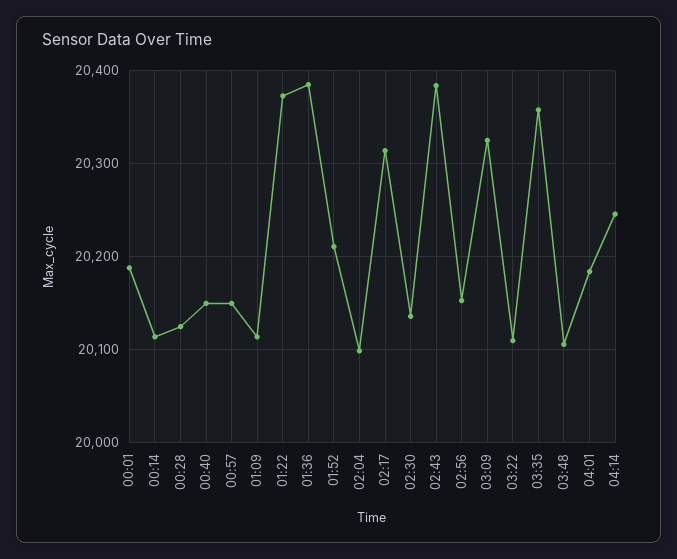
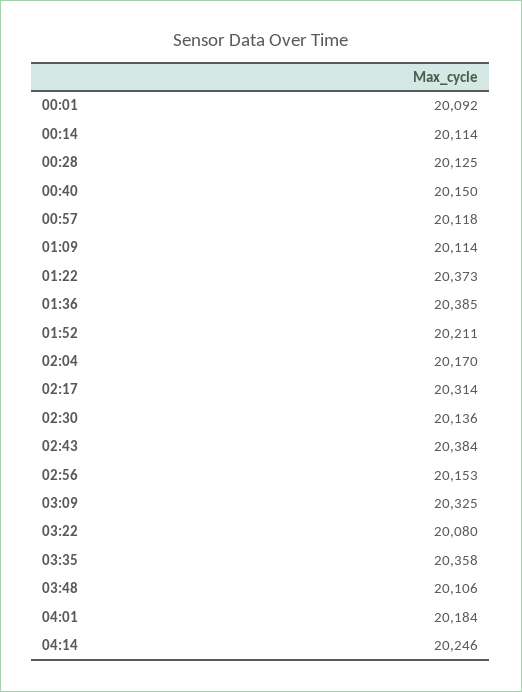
00:01: 20190 -> 20092
00:57: 20150 -> 20118
02:04: 20100 -> 20170
03:22: 20110 -> 20080

